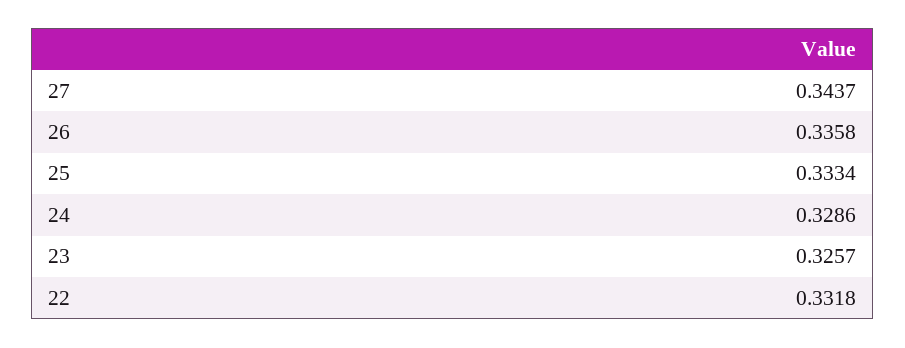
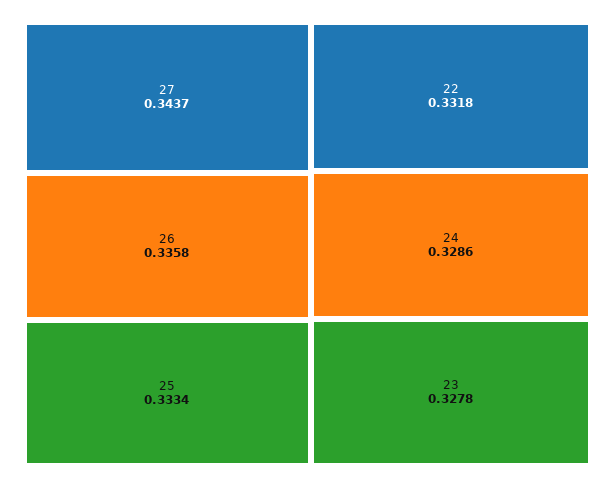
23: 0.3257 -> 0.3278

